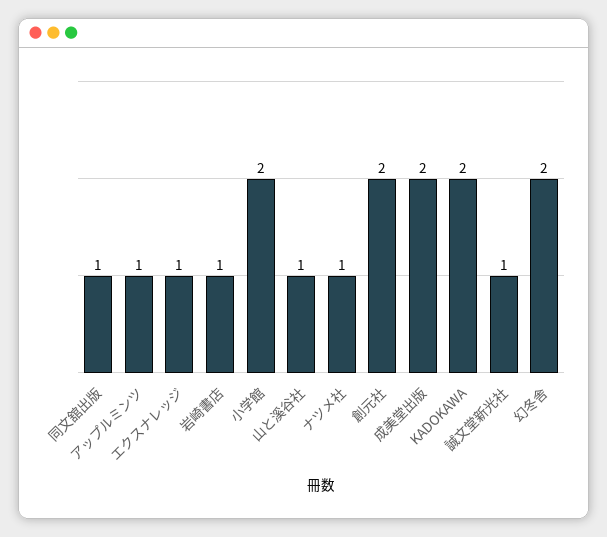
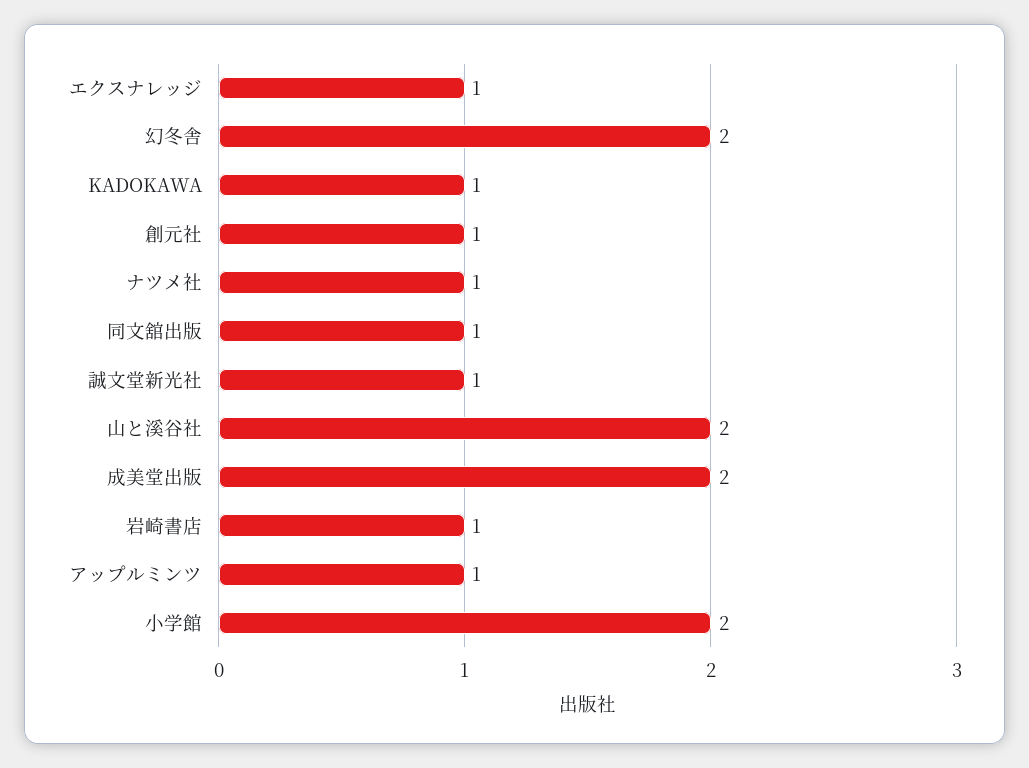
山と溪谷社: 1 -> 2
創元社: 2 -> 1
KADOKAWA: 2 -> 1

